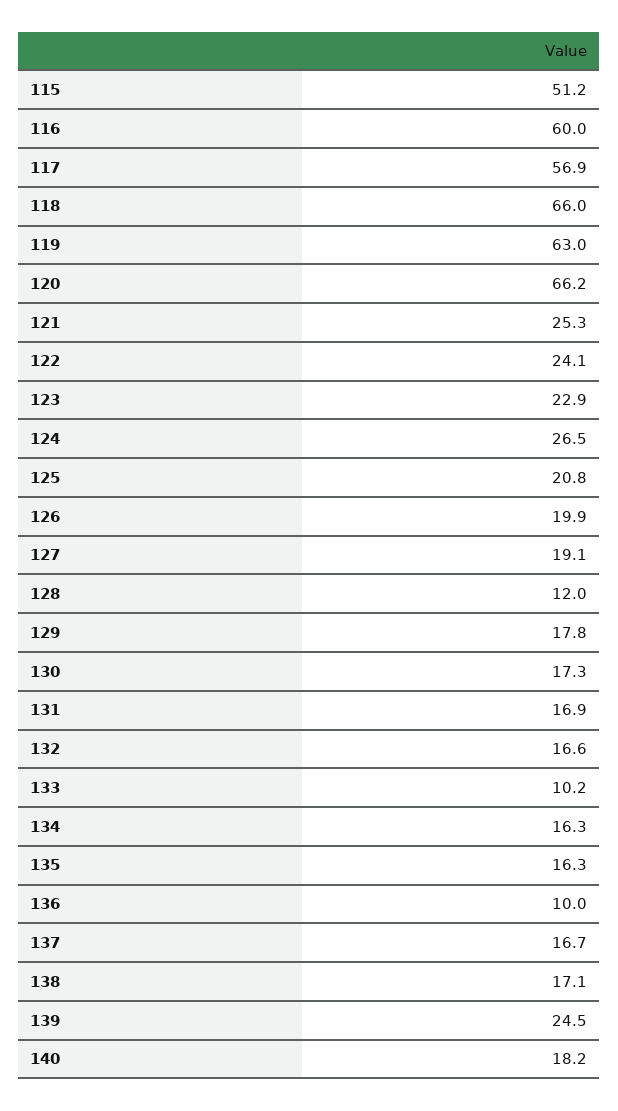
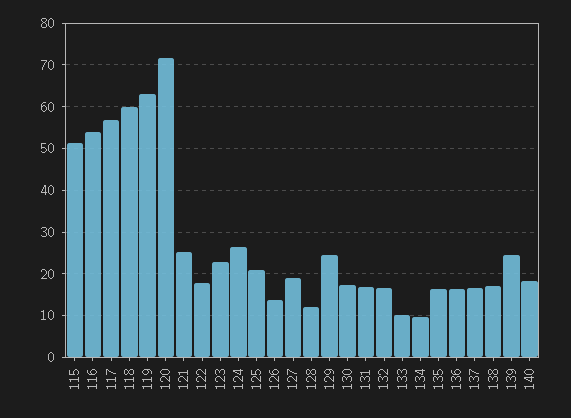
116: 60 -> 54
118: 66 -> 60
120: 66.2 -> 72
122: 24.1 -> 18
126: 19.9 -> 14
129: 17.8 -> 24
134: 16.3 -> 10
136: 10 -> 16

